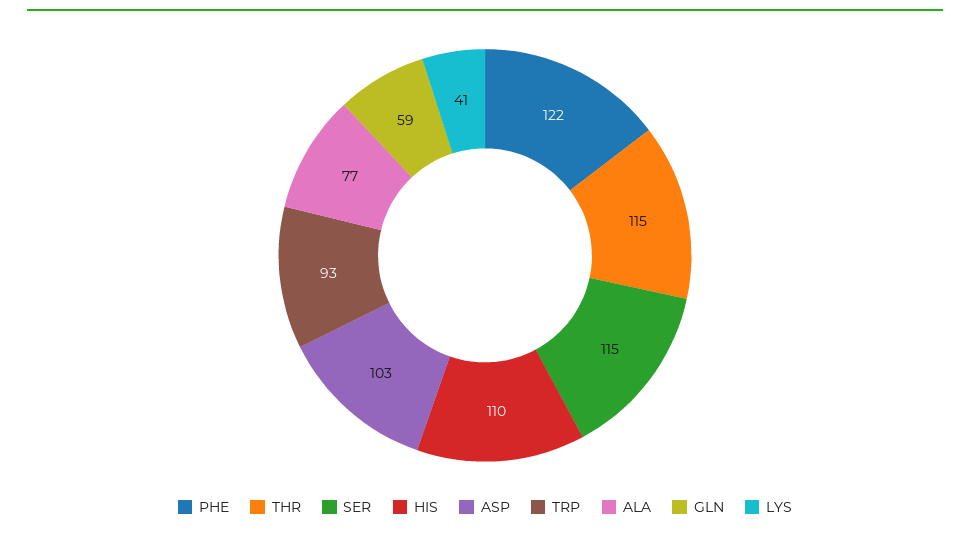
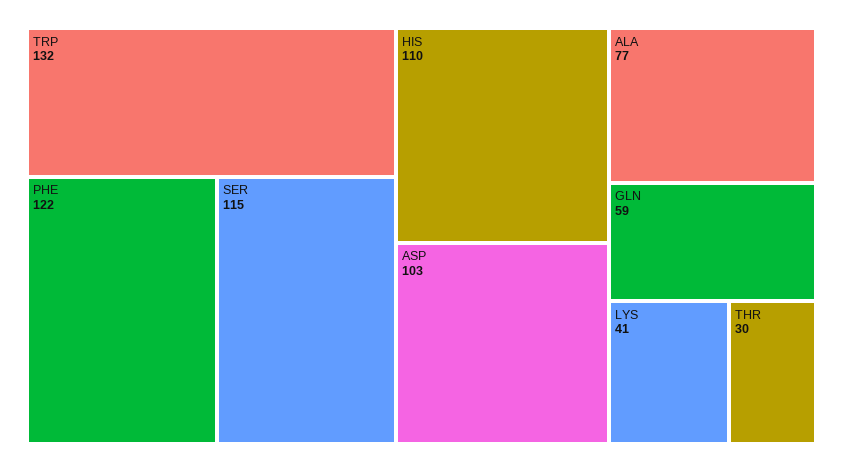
THR: 115 -> 30
TRP: 93 -> 132

